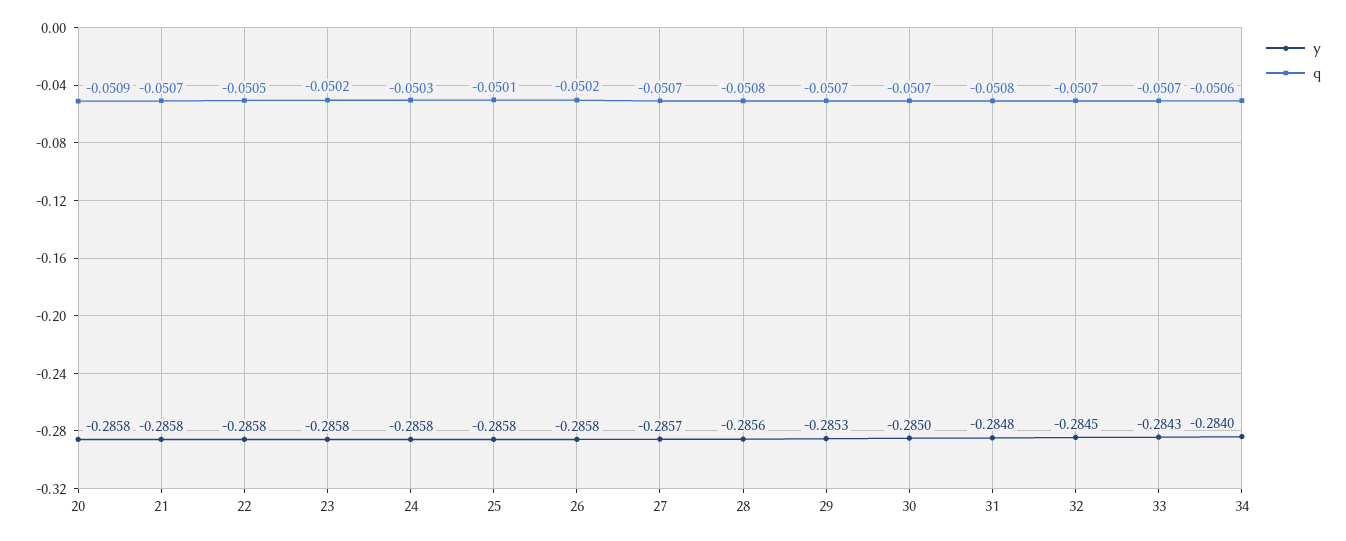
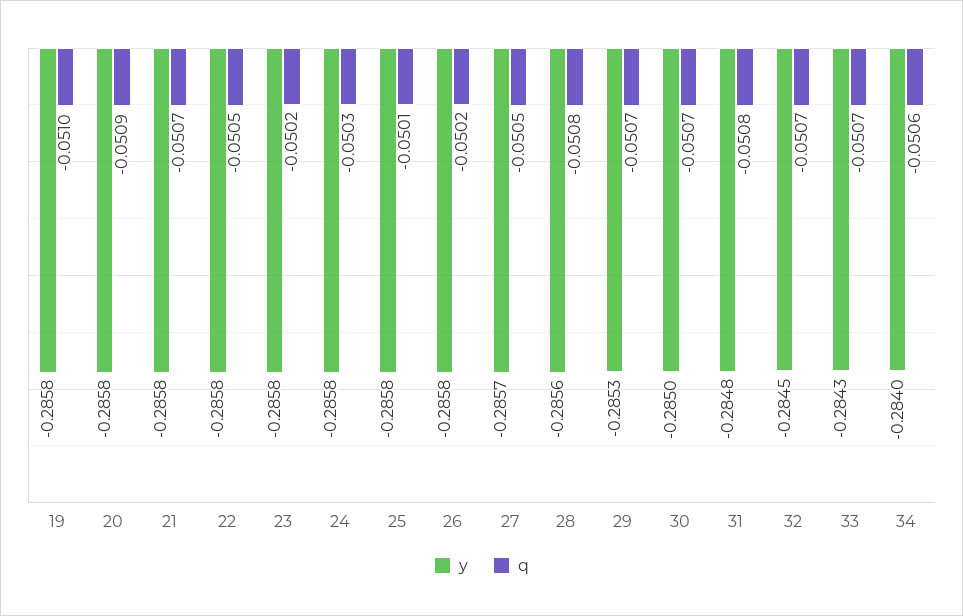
q, 27: -0.0507 -> -0.0505
y, 19: none -> -0.2858
q, 19: none -> -0.051

